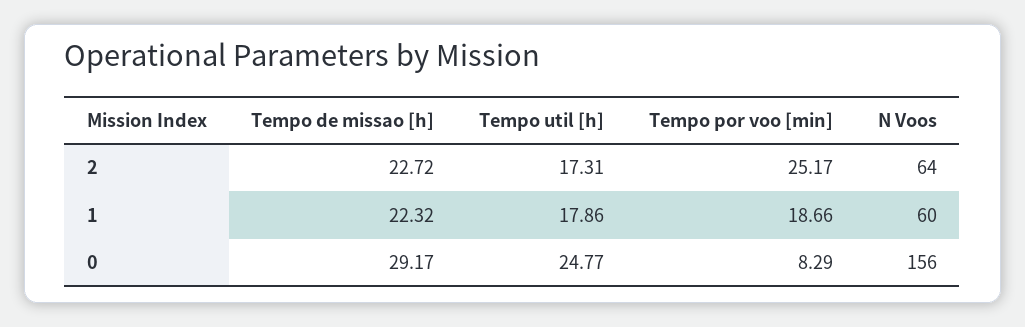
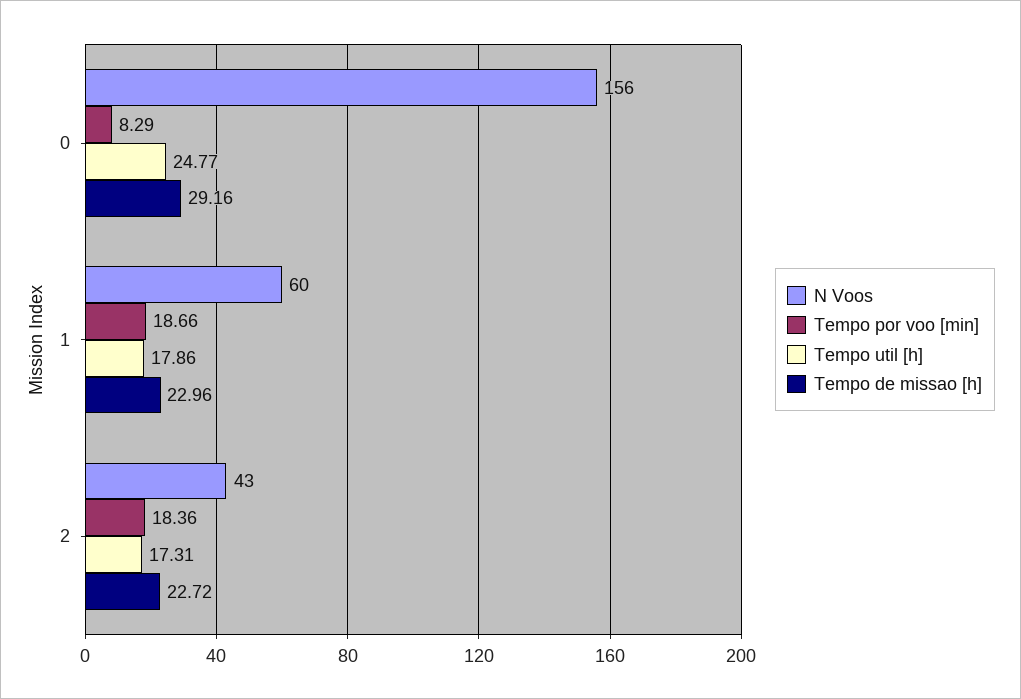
Tempo por voo [min], 2: 25.17 -> 18.36
N Voos, 2: 64 -> 43
Tempo de missao [h], 1: 22.32 -> 22.96
Tempo de missao [h], 0: 29.17 -> 29.16

